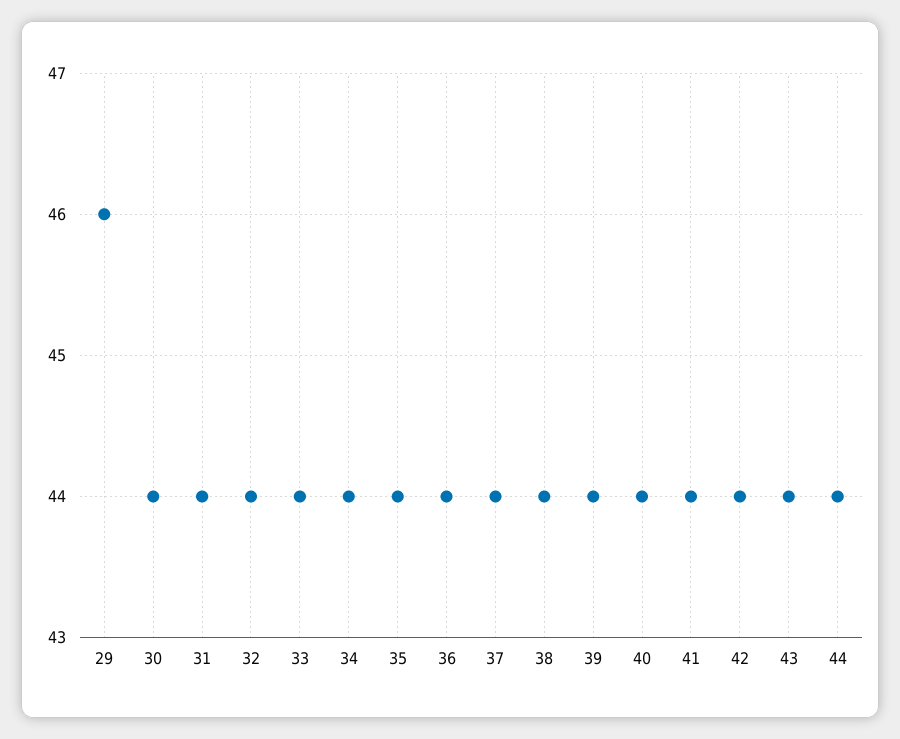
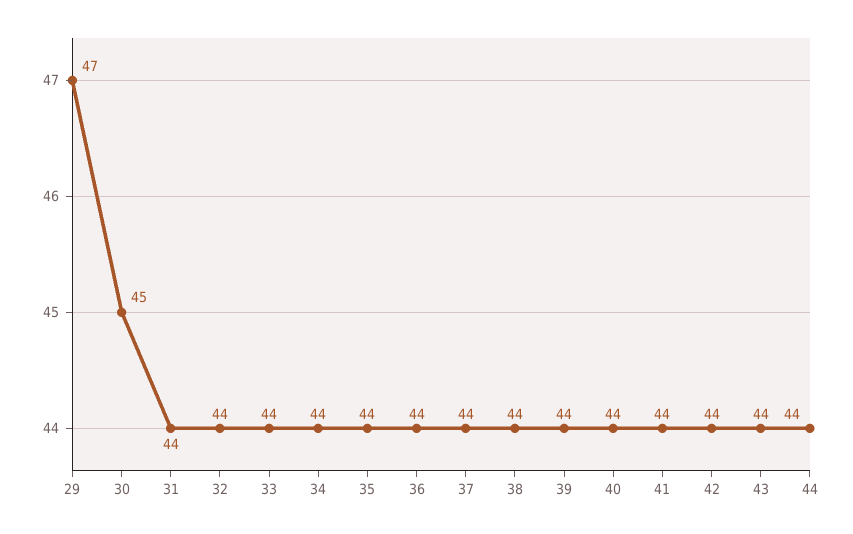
29: 46 -> 47
30: 44 -> 45

